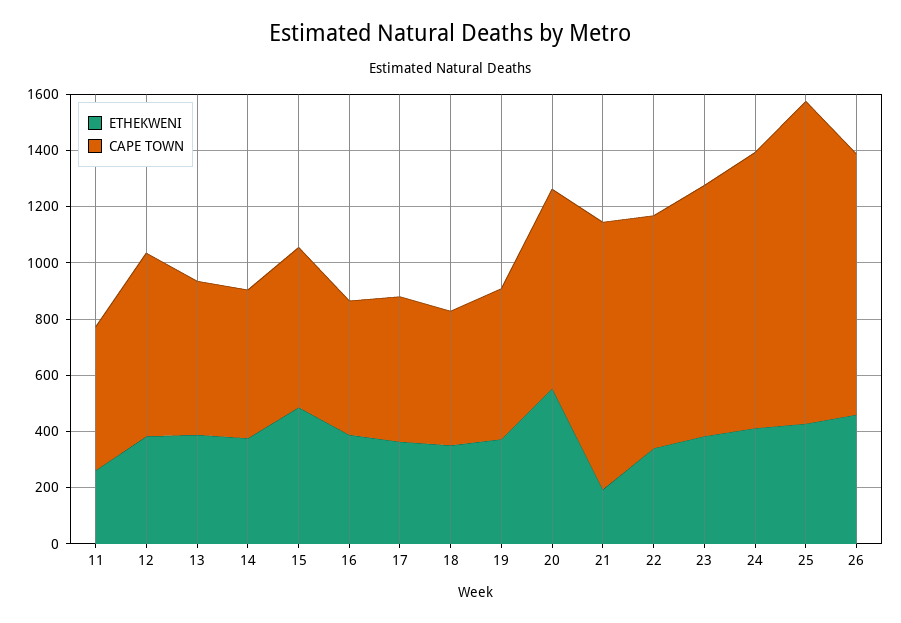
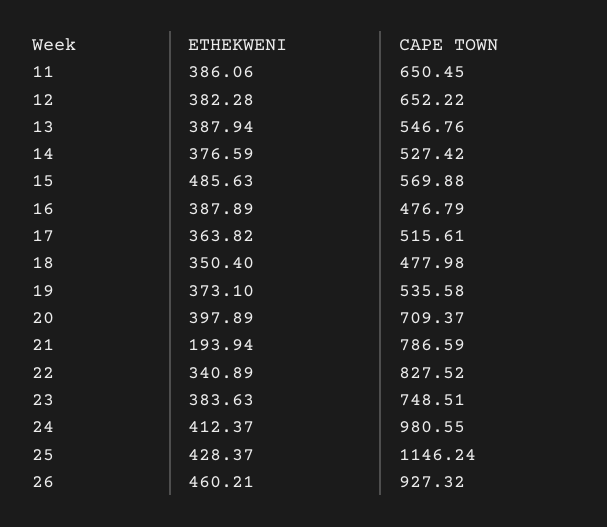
ETHEKWENI, 11: 250 -> 386.06
CAPE TOWN, 11: 500 -> 650.45
ETHEKWENI, 20: 550 -> 397.89
CAPE TOWN, 21: 950 -> 786.59
CAPE TOWN, 23: 900 -> 748.51

